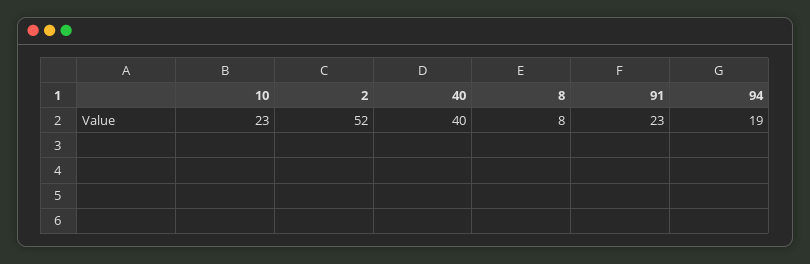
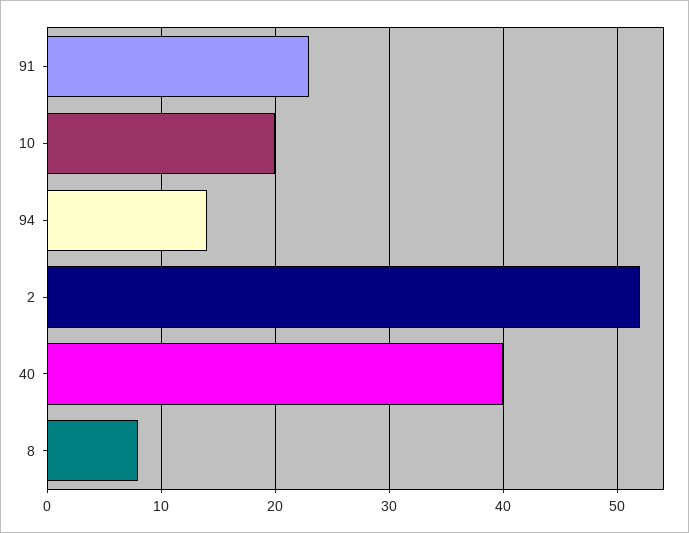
10: 23 -> 20
94: 19 -> 14

